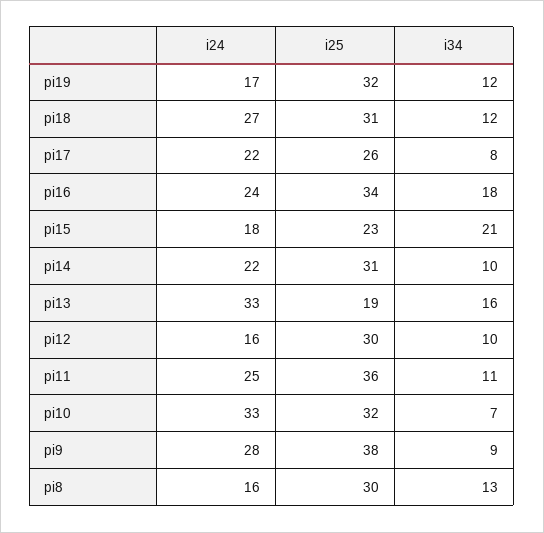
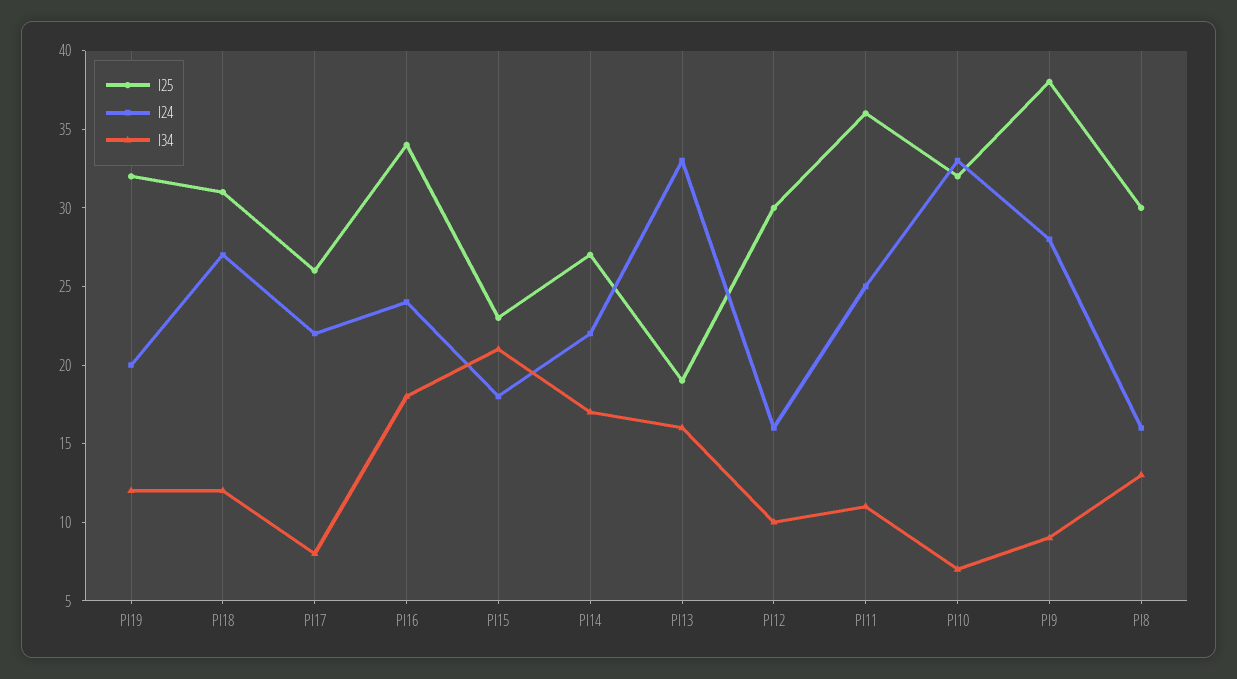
i24, pi19: 17 -> 20
i25, pi14: 31 -> 27
i34, pi14: 10 -> 17

